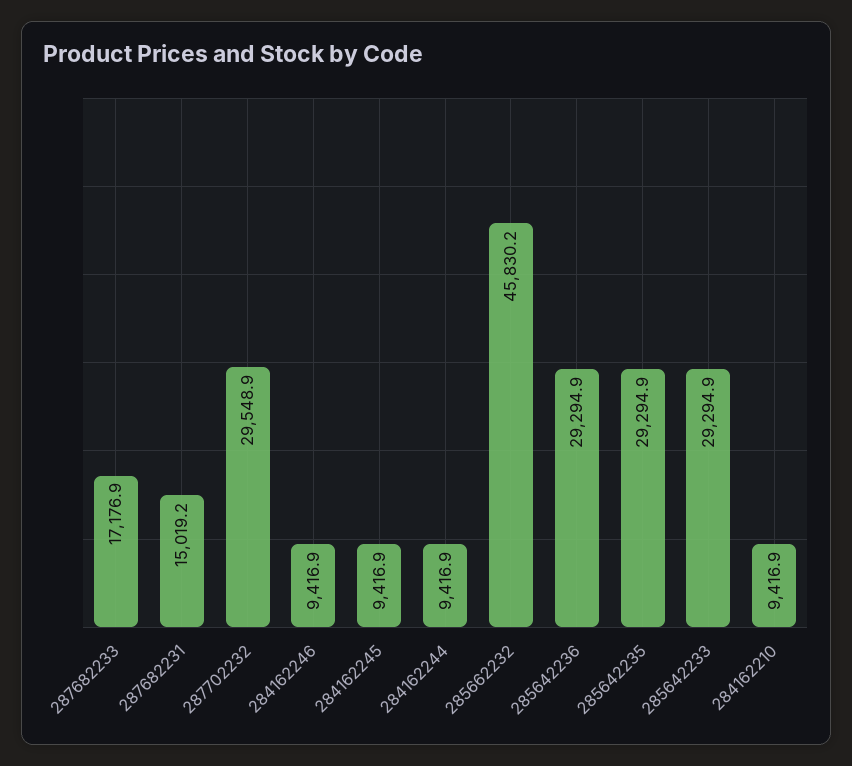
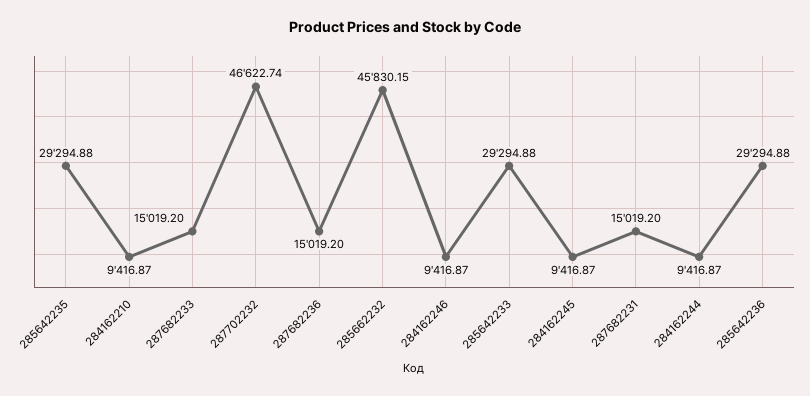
287682233: 17176.9 -> 15019.2
287702232: 29548.9 -> 46622.74
287682236: none -> 15019.2

